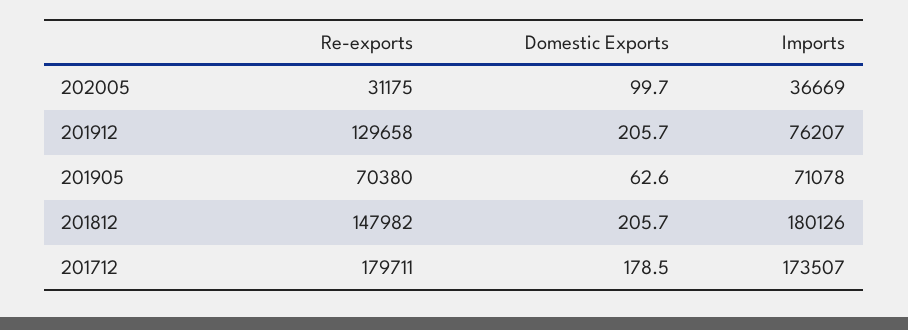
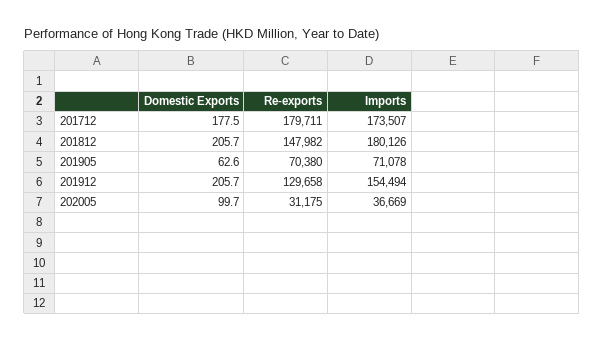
Imports, 201912: 76207 -> 154494
Domestic Exports, 201712: 178.5 -> 177.5

